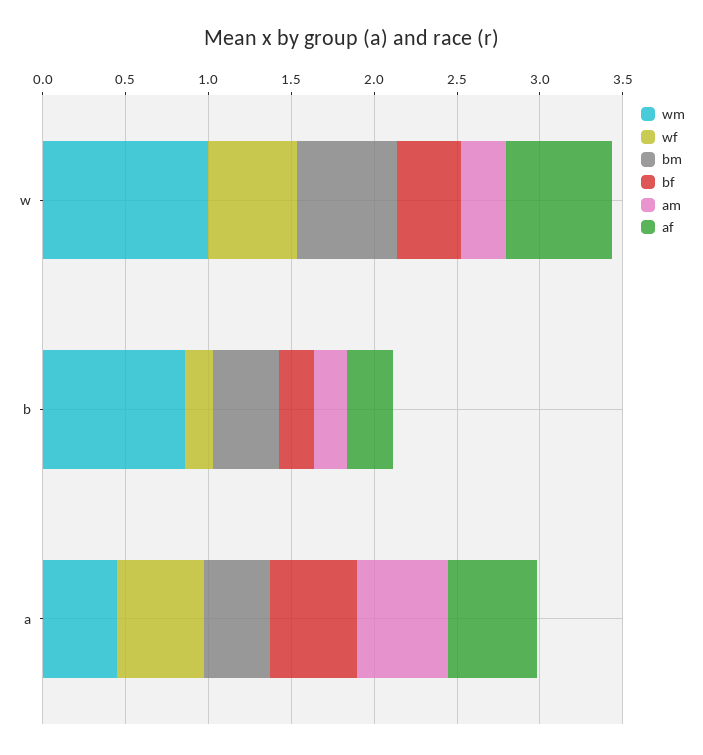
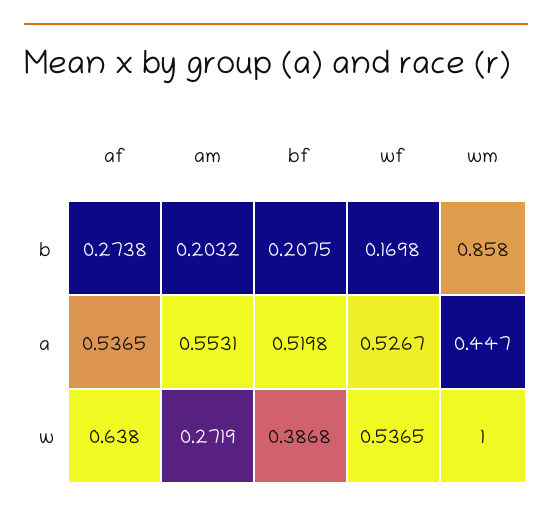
bm, w: 0.6 -> none
bm, b: 0.4 -> none
bm, a: 0.4 -> none

